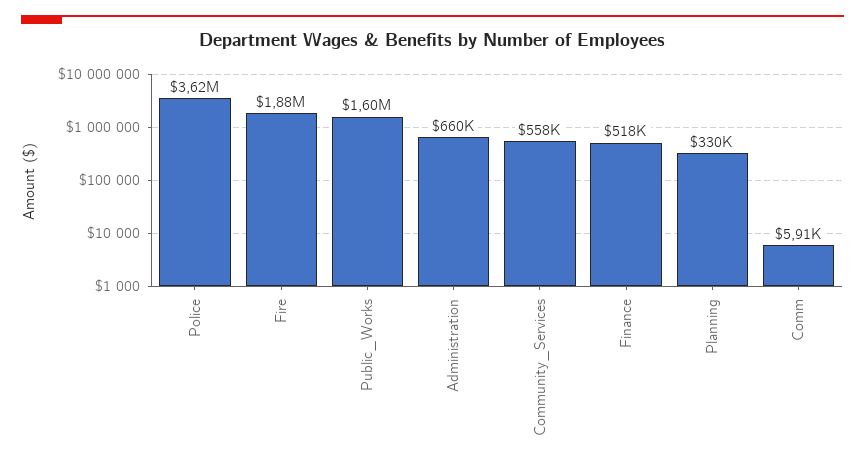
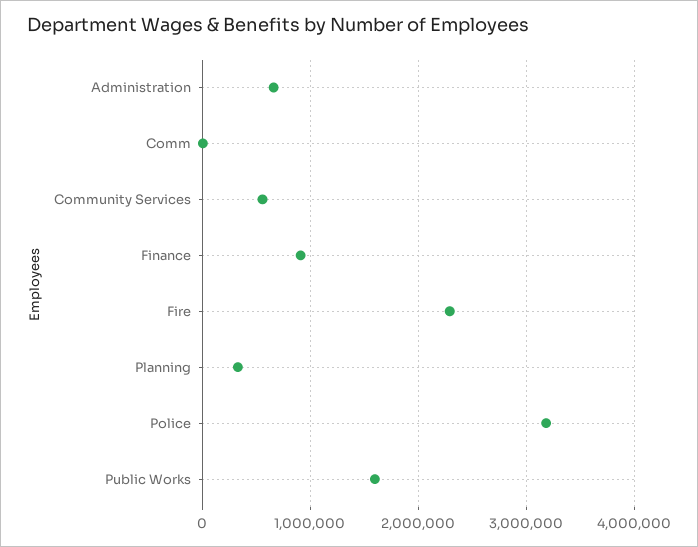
Police: 3620000 -> 3200000
Fire: 1880000 -> 2300000
Finance: 518000 -> 900000

